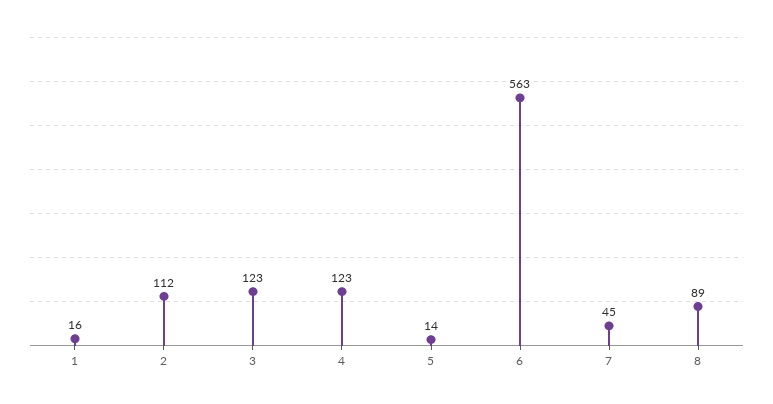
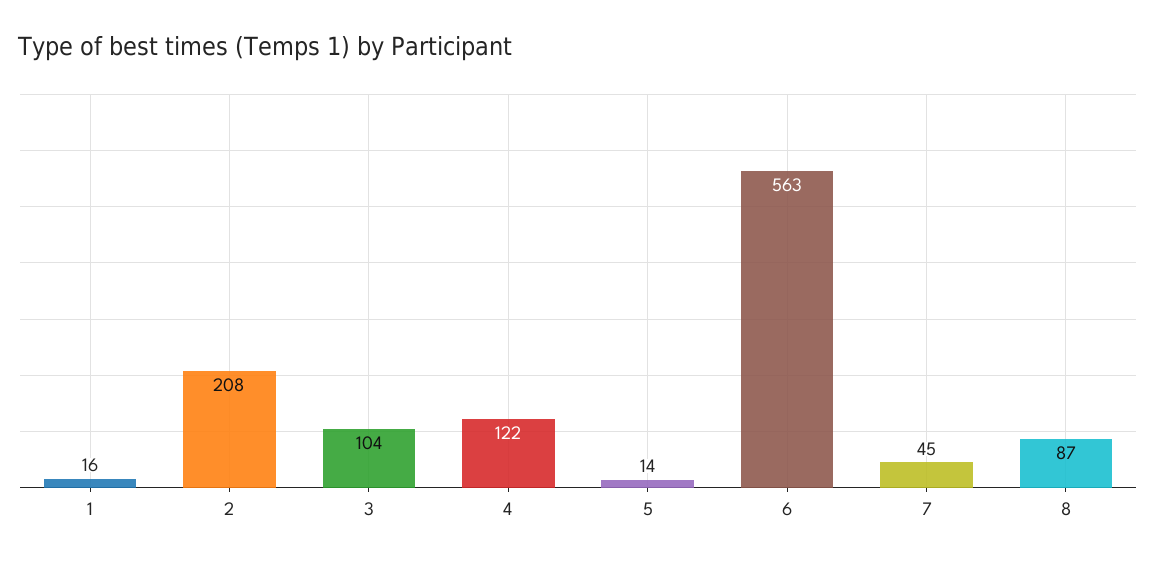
2: 112 -> 208
3: 123 -> 104
4: 123 -> 122
8: 89 -> 87

